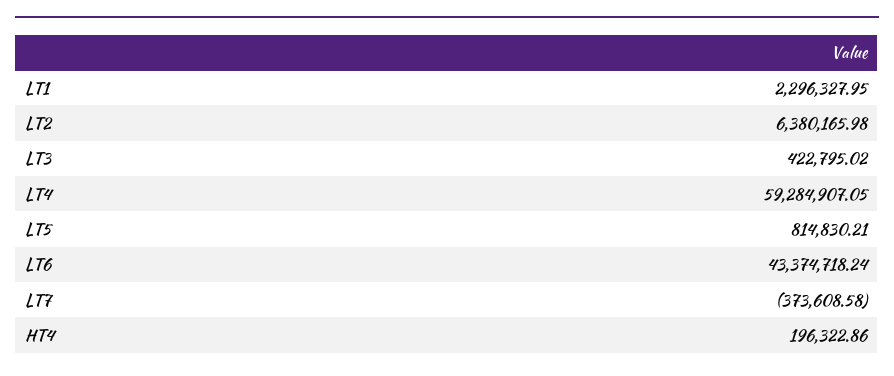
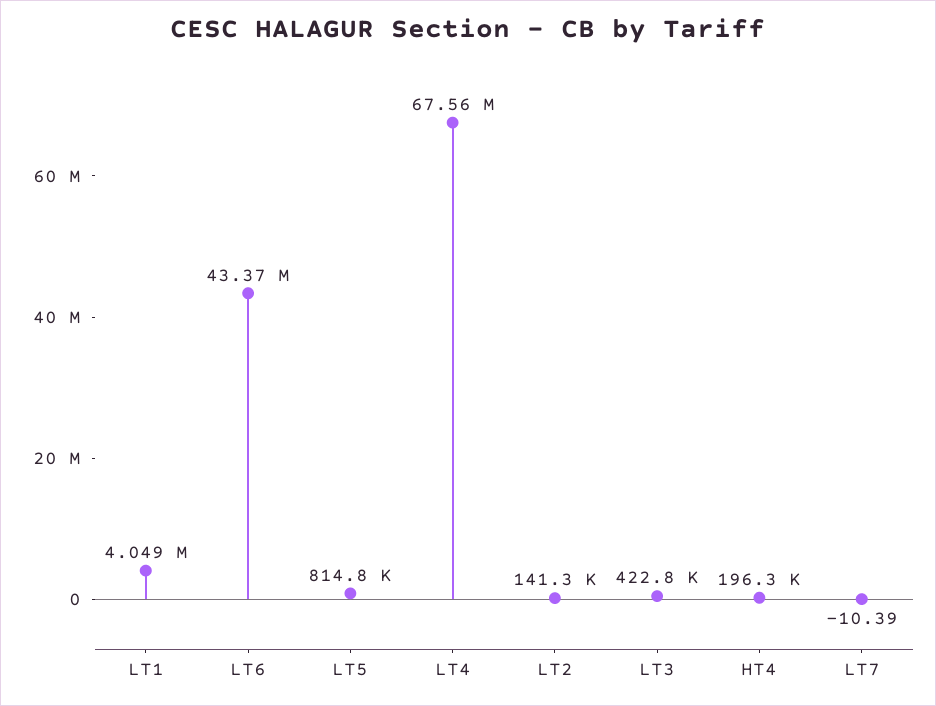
LT1: 2296327.95 -> 4049000
LT2: 6380165.98 -> 141300
LT4: 59284907.05 -> 67560000
LT7: -373608.58 -> -10.39

